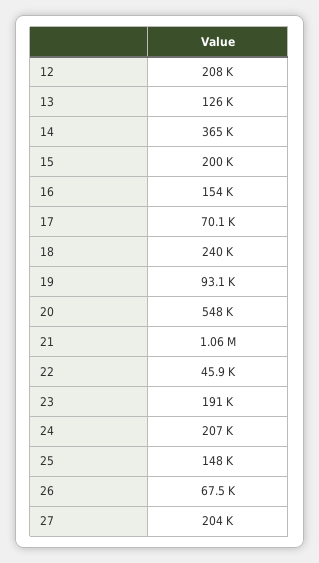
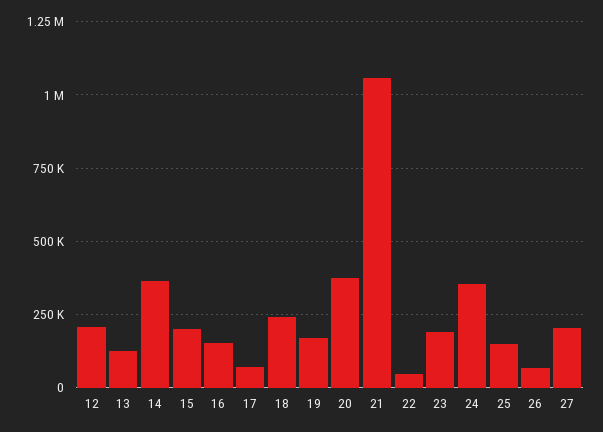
19: 93100 -> 175000
20: 548000 -> 375000
24: 207000 -> 350000

